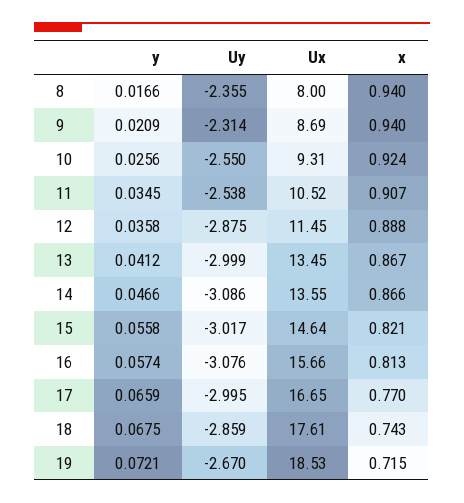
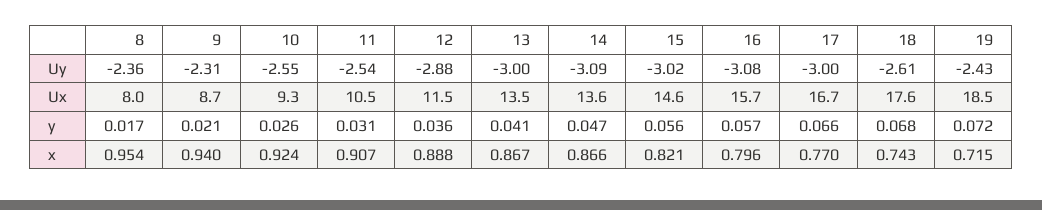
x, 8: 0.94 -> 0.954
y, 11: 0.0345 -> 0.031
x, 16: 0.813 -> 0.796
Uy, 18: -2.859 -> -2.61
Uy, 19: -2.67 -> -2.43

